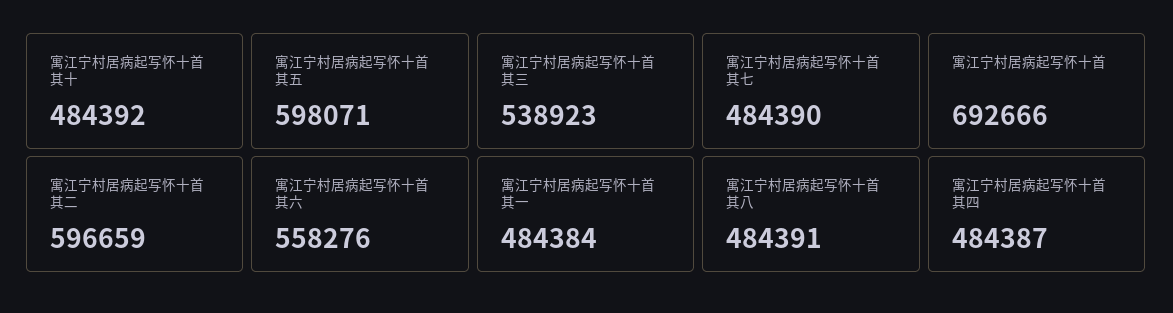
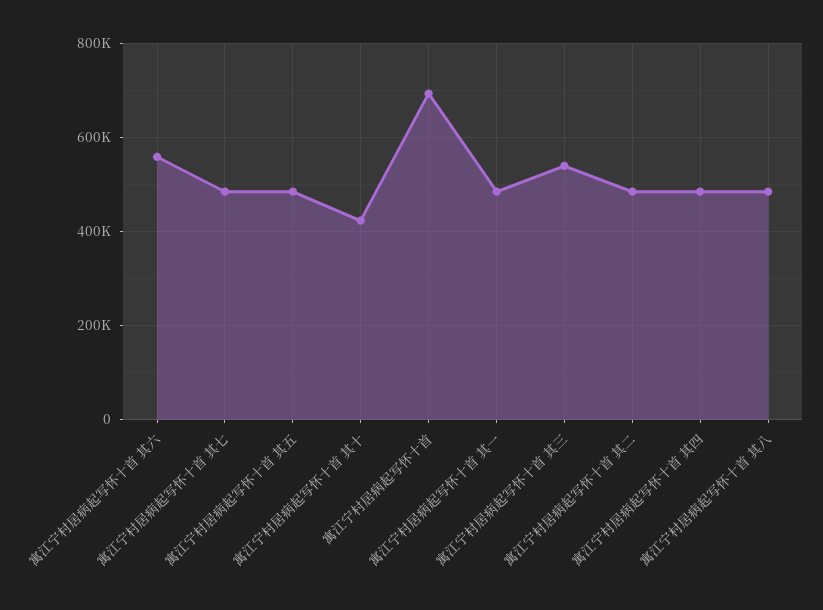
寓江宁村居病起写怀十首 其十: 484392 -> 420000
寓江宁村居病起写怀十首 其五: 598071 -> 480000
寓江宁村居病起写怀十首 其二: 596659 -> 480000

